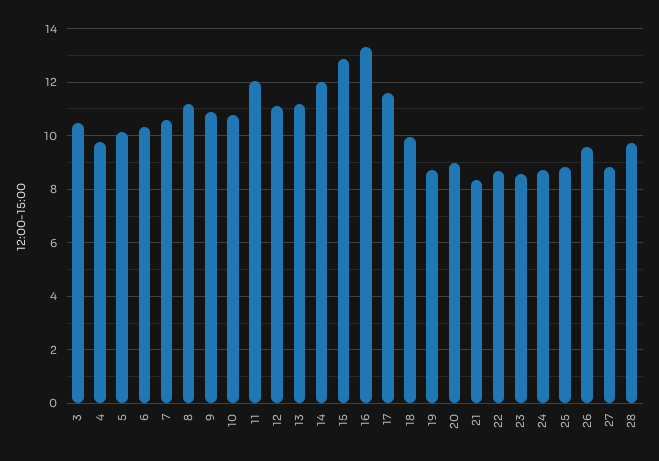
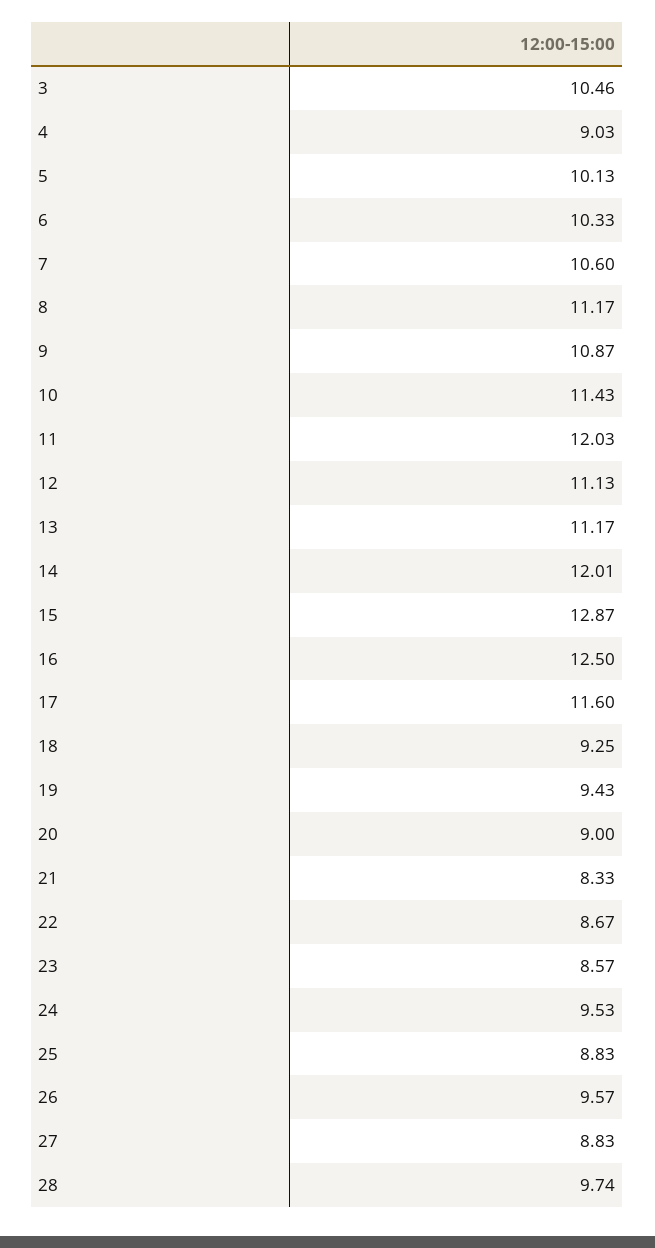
4: 9.75 -> 9.03
10: 10.75 -> 11.43
16: 13.25 -> 12.5
18: 10 -> 9.25
19: 8.75 -> 9.43
24: 8.75 -> 9.53

